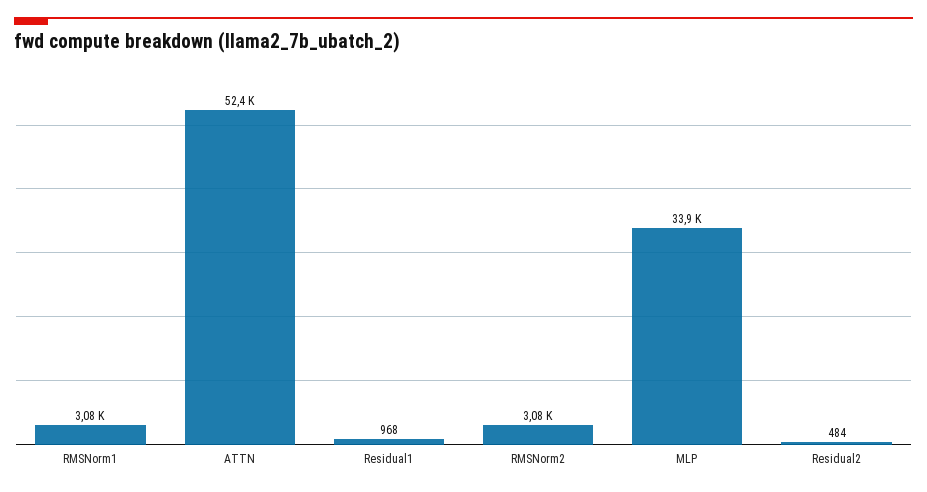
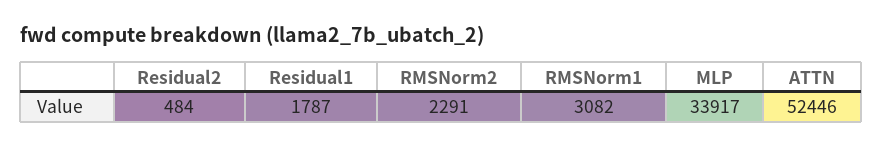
Residual1: 968 -> 1787
RMSNorm2: 3080 -> 2291

